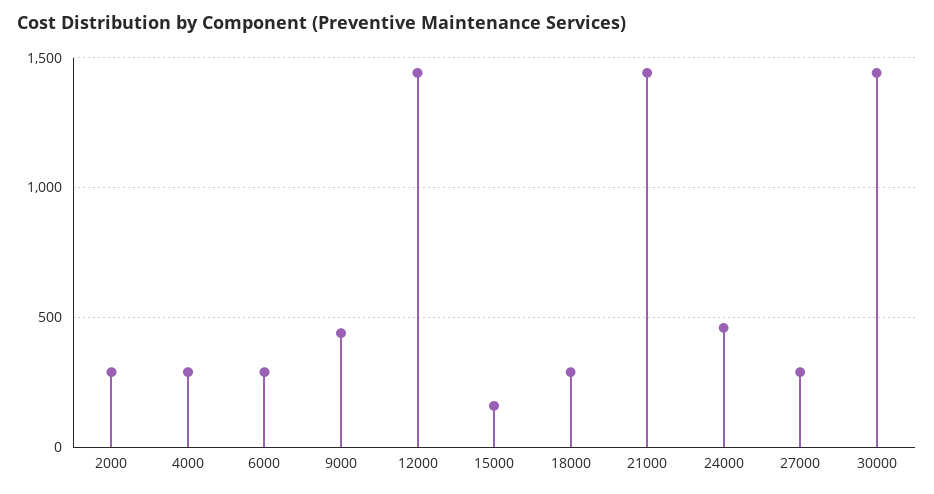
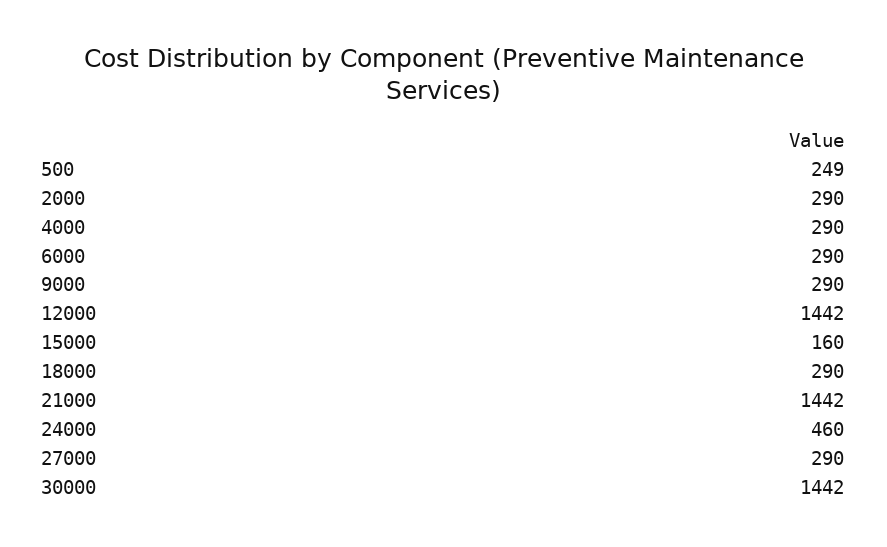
9000: 450 -> 290
500: none -> 249

